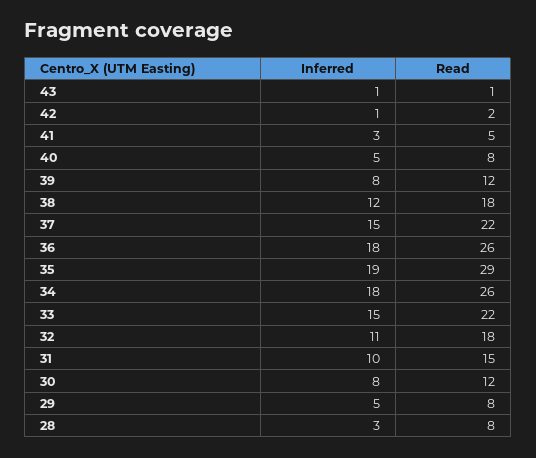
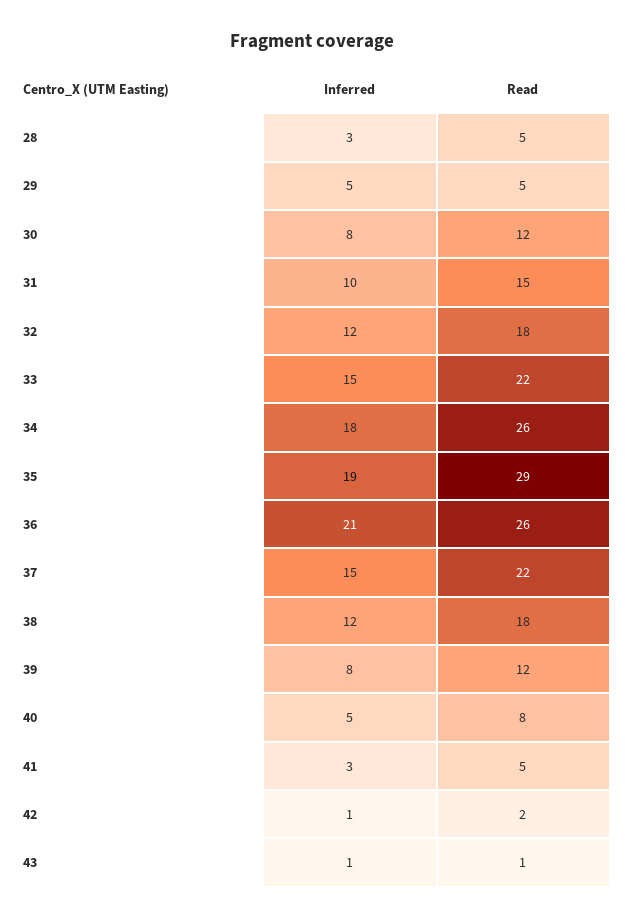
Inferred, 36: 18 -> 21
Inferred, 32: 11 -> 12
Read, 29: 8 -> 5
Read, 28: 8 -> 5

